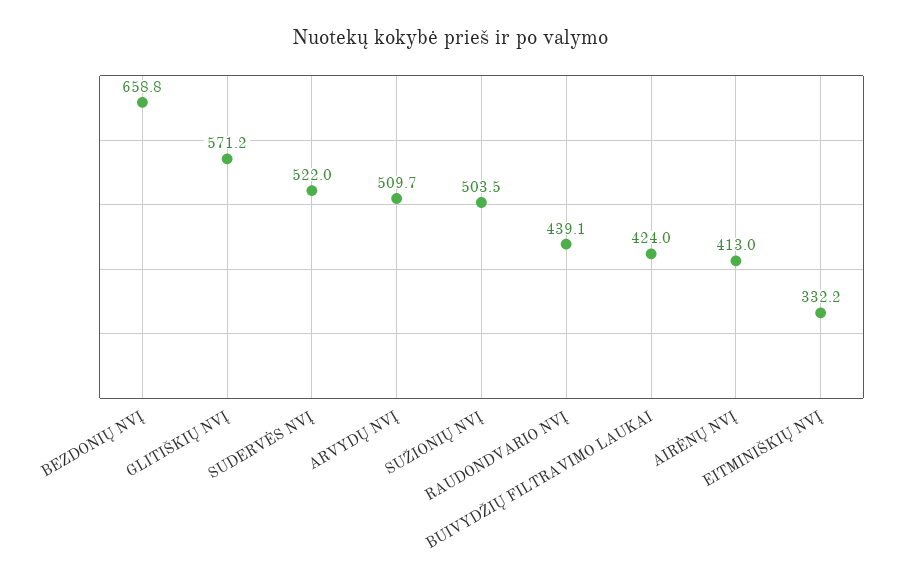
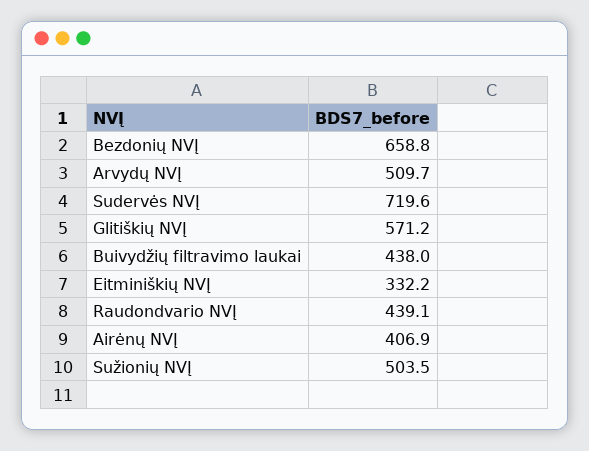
SUDERVĖS NVĮ: 522 -> 719.6
BUIVYDŽIŲ FILTRAVIMO LAUKAI: 424 -> 438
AIRĖNŲ NVĮ: 413 -> 406.9

